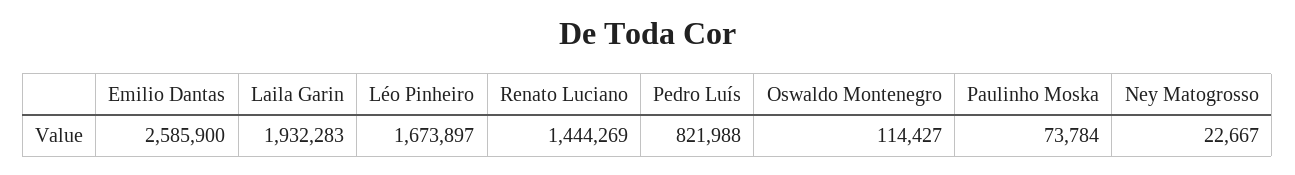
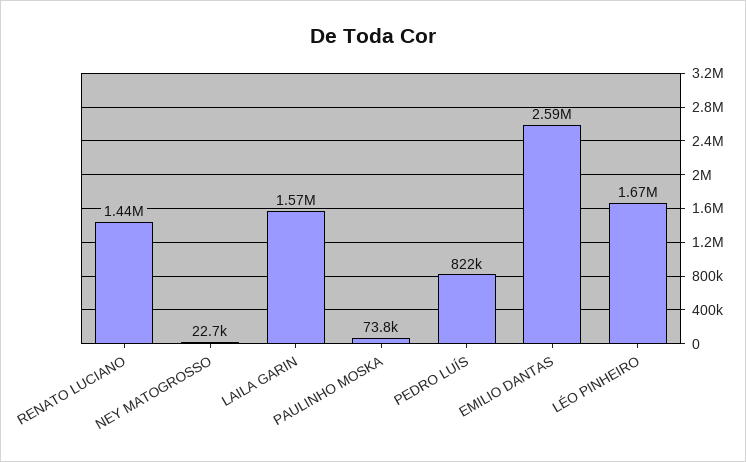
Laila Garin: 1932283 -> 1570000
Oswaldo Montenegro: 114427 -> none

